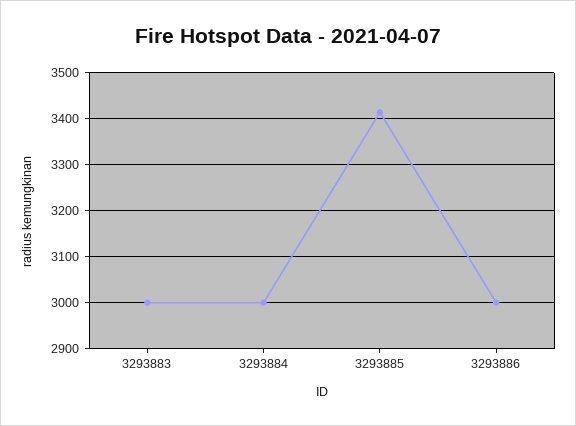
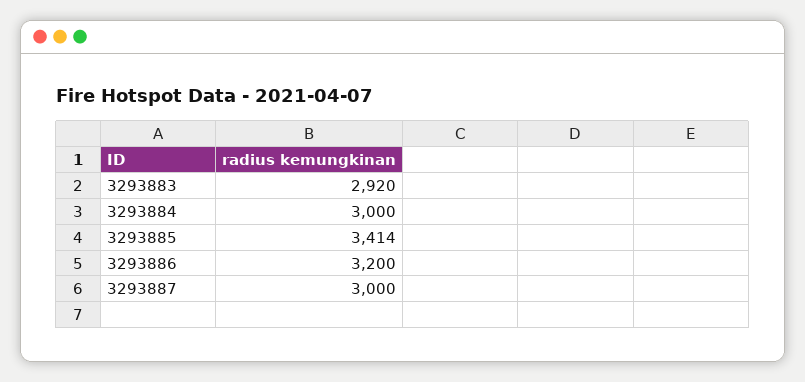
3293883: 3000 -> 2920
3293886: 3000 -> 3200
3293887: none -> 3000

